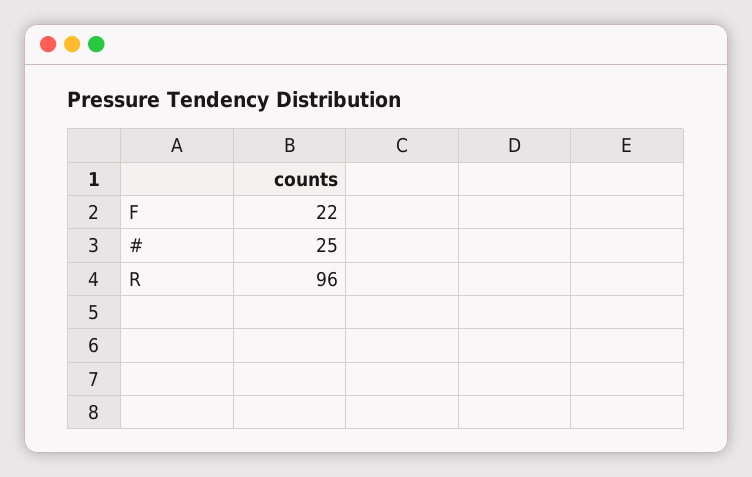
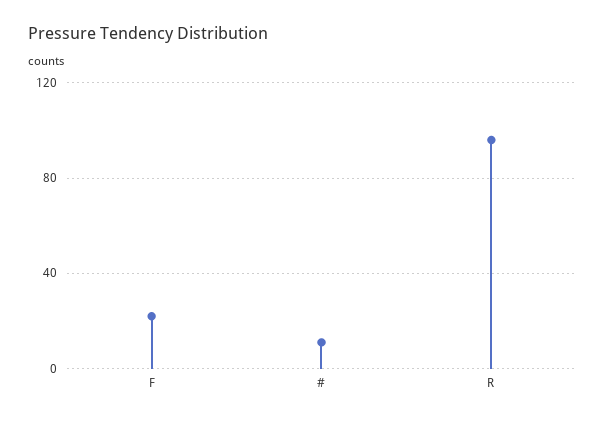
#: 25 -> 10

